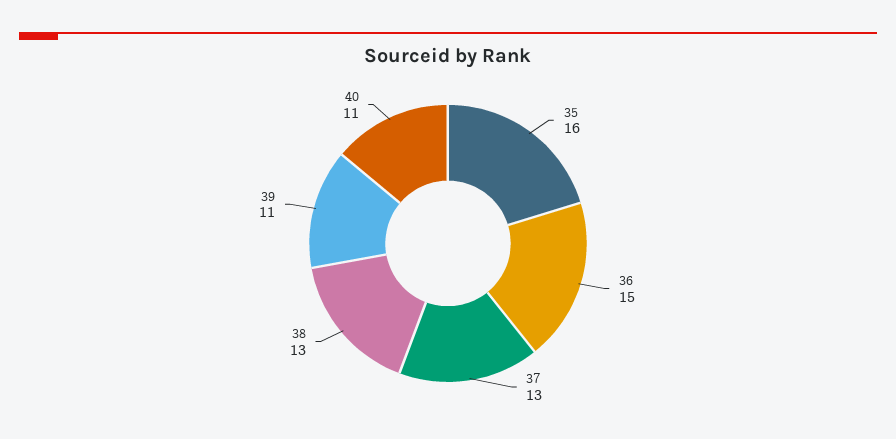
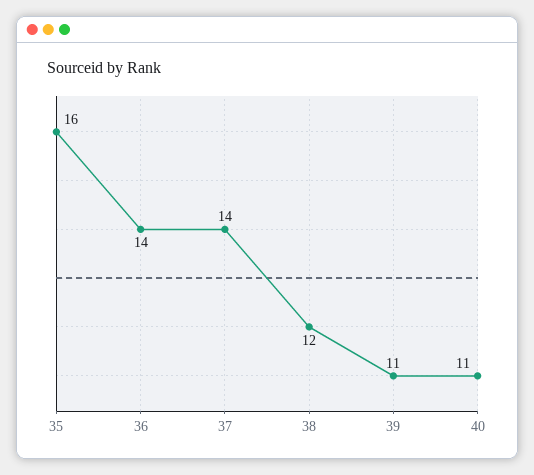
36: 15 -> 14
37: 13 -> 14
38: 13 -> 12

